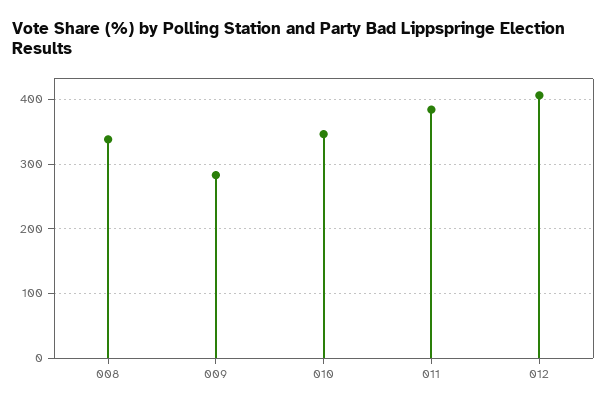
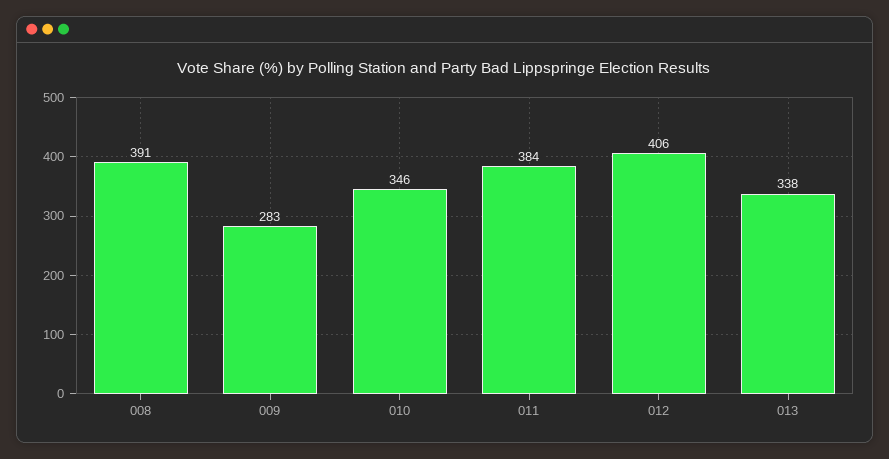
008: 340 -> 391
013: none -> 338

